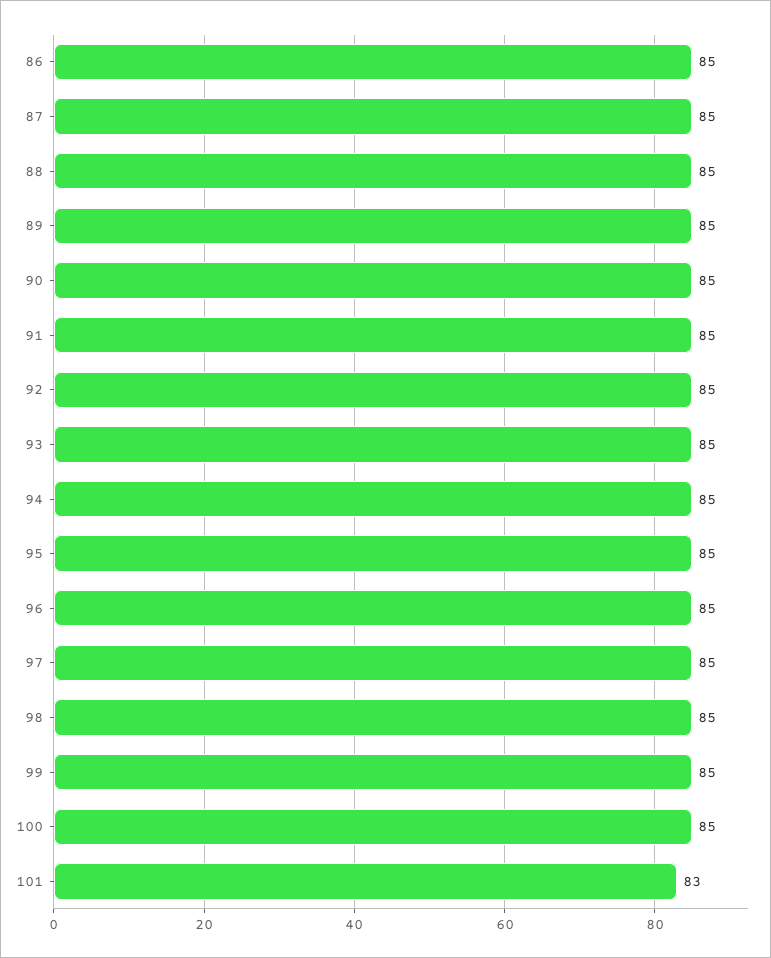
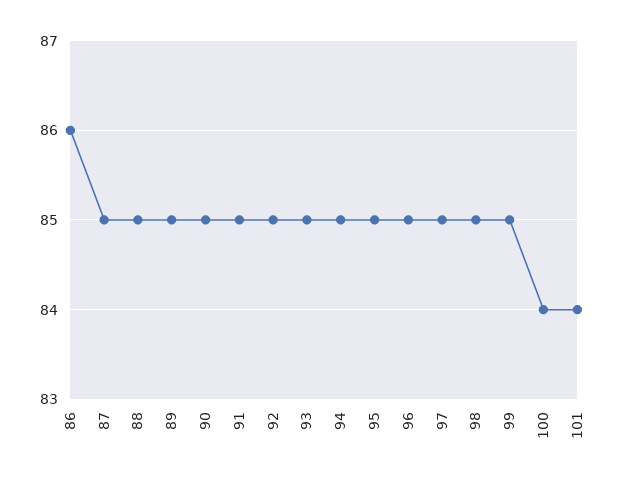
86: 85 -> 86
100: 85 -> 84
101: 83 -> 84

